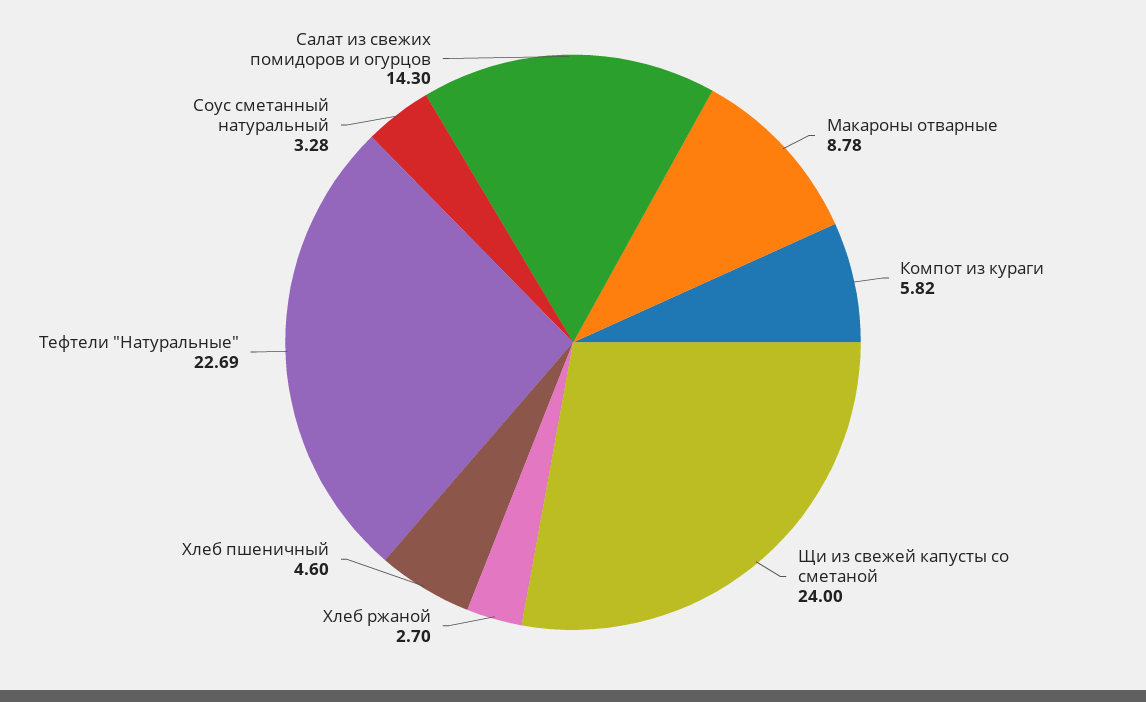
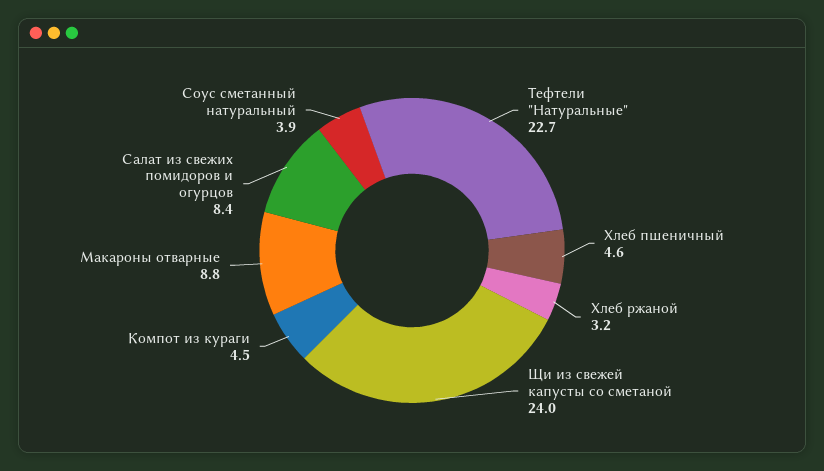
Компот из кураги: 5.82 -> 4.5
Хлеб ржаной: 2.7 -> 3.2
Соус сметанный натуральный: 3.28 -> 3.9
Салат из свежих помидоров и огурцов: 14.3 -> 8.4

